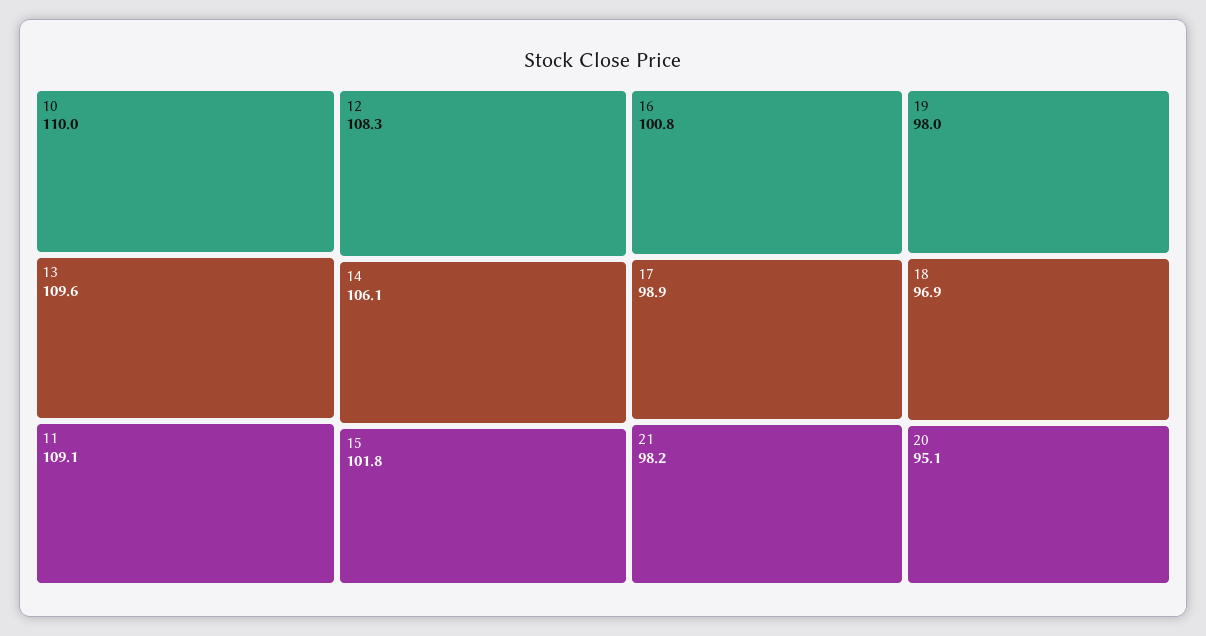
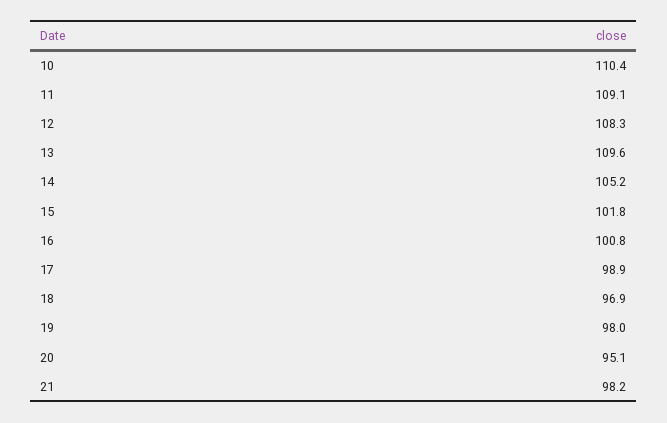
10: 110 -> 110.4
14: 106.1 -> 105.2

